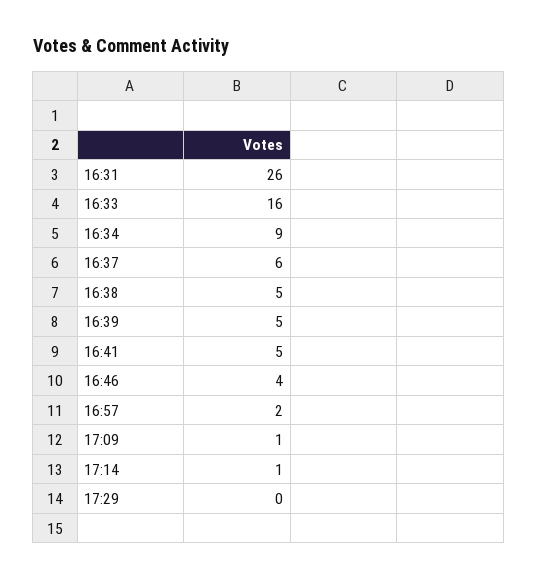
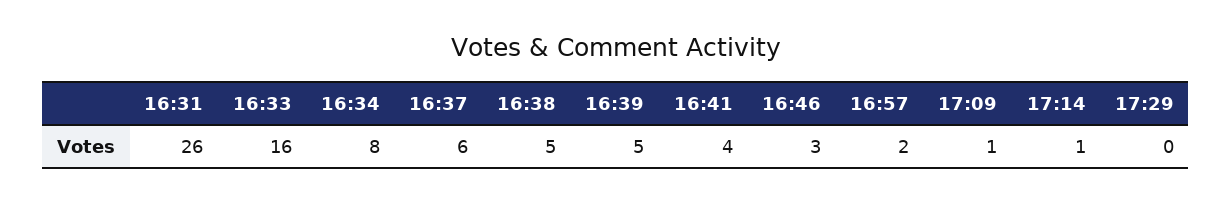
16:34: 9 -> 8
16:41: 5 -> 4
16:46: 4 -> 3

